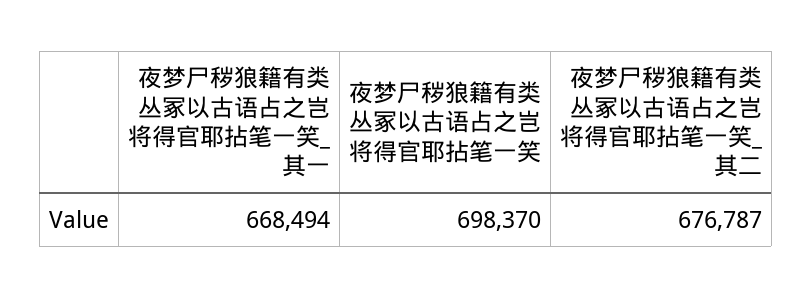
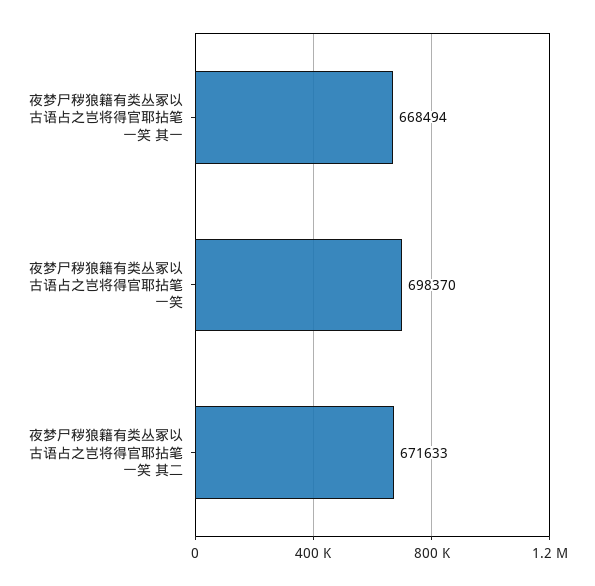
夜梦尸秽狼籍有类丛冢以古语占之岂将得官耶拈笔一笑_其二: 676787 -> 671633

